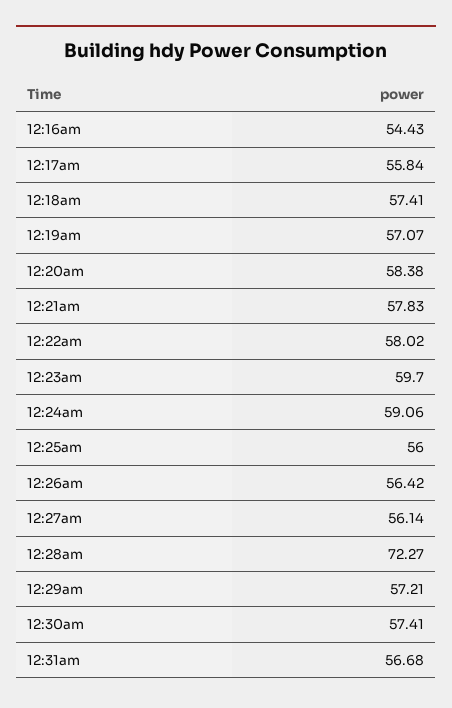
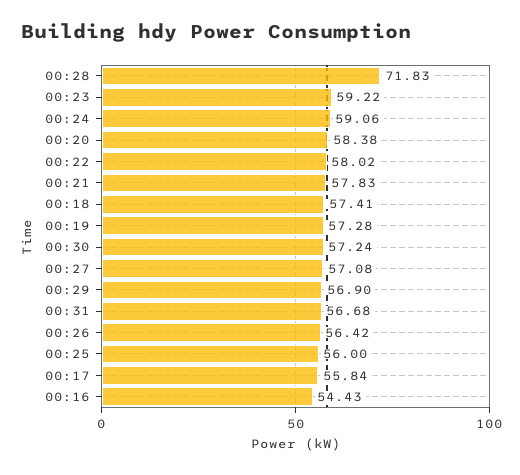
12:19am: 57.07 -> 57.28
12:23am: 59.7 -> 59.22
12:27am: 56.14 -> 57.08
12:28am: 72.27 -> 71.83
12:29am: 57.21 -> 56.9
12:30am: 57.41 -> 57.24

